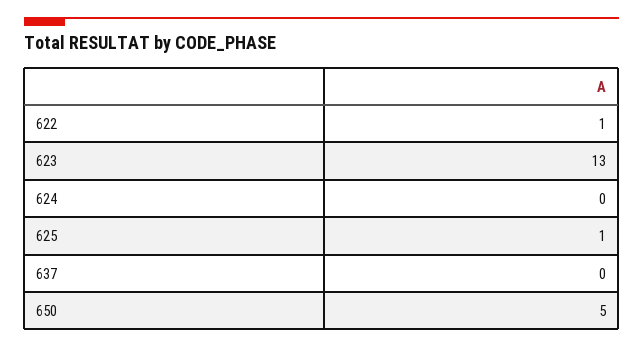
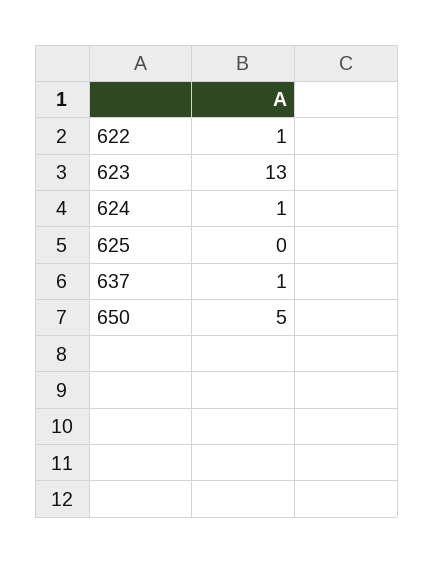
624: 0 -> 1
625: 1 -> 0
637: 0 -> 1

